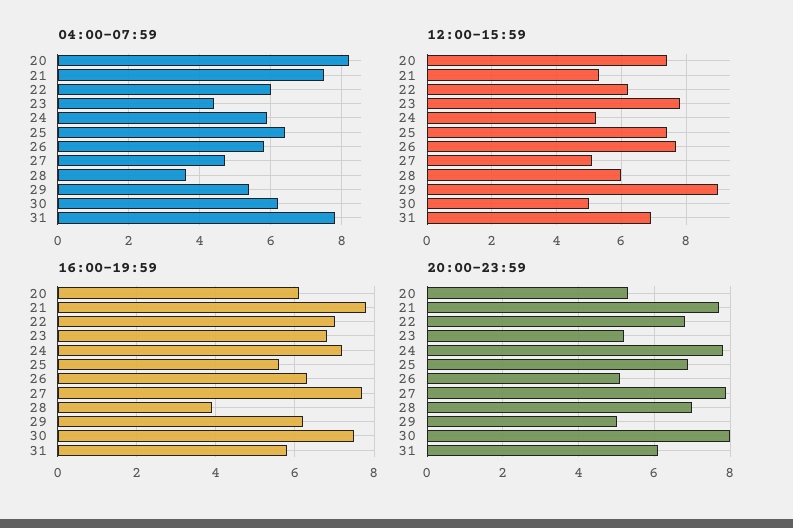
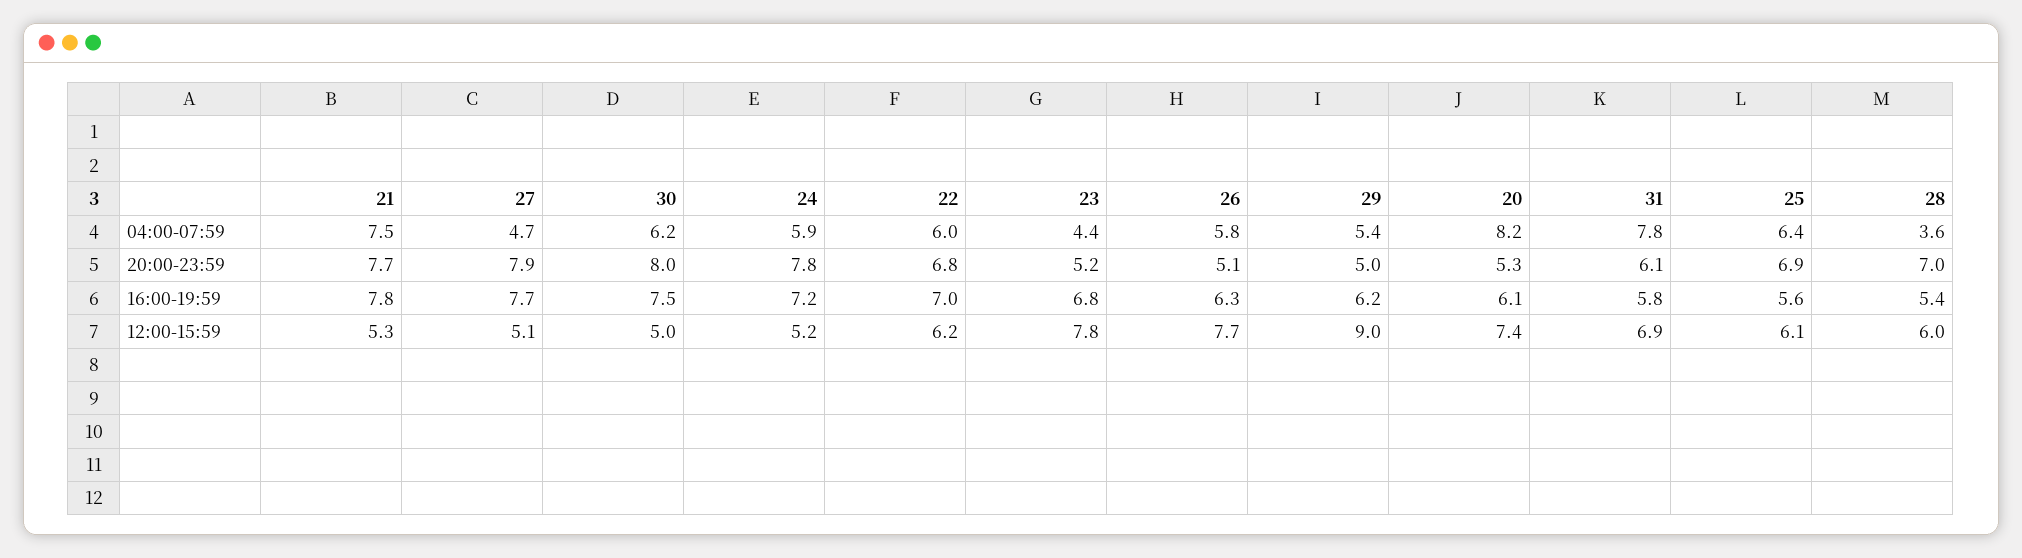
12:00-15:59, 25: 7.5 -> 6.1
16:00-19:59, 28: 4 -> 5.4

